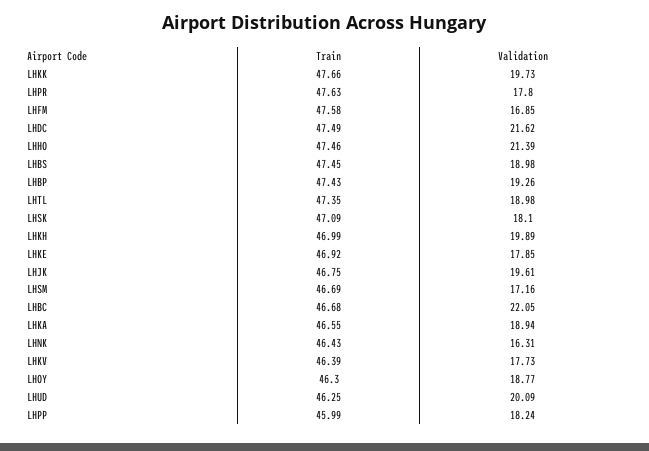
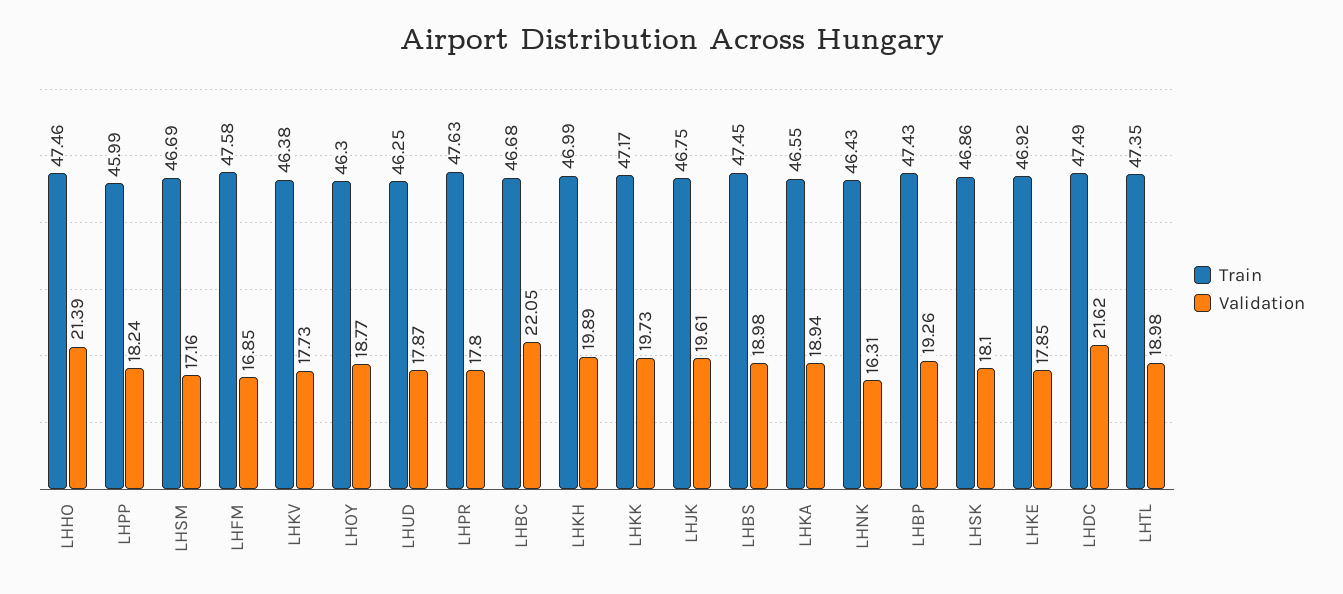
Train, LHKK: 47.66 -> 47.17
Train, LHSK: 47.09 -> 46.86
Train, LHKV: 46.39 -> 46.38
Validation, LHUD: 20.09 -> 17.87

